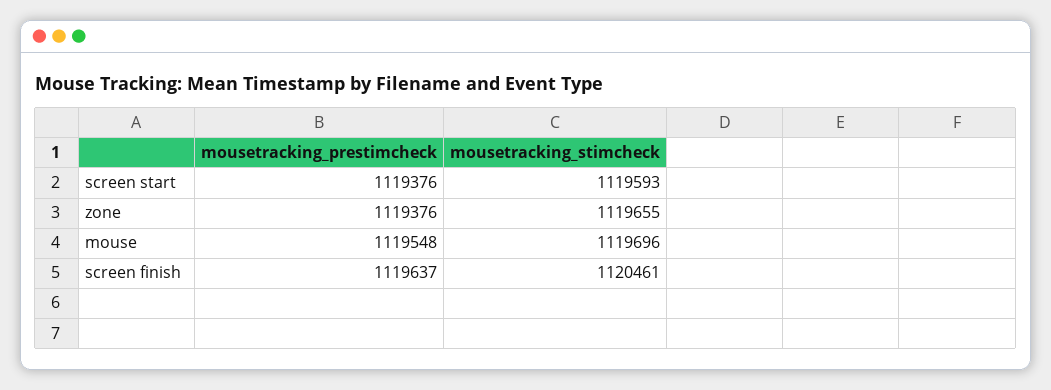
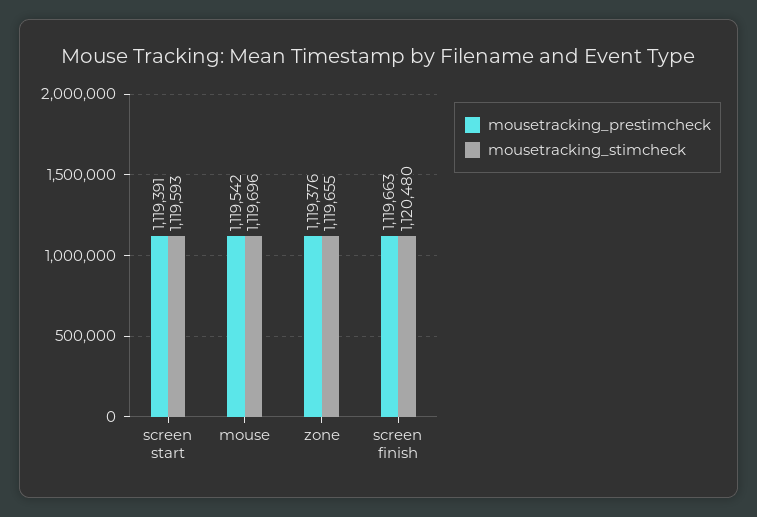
mousetracking_prestimcheck, screen start: 1119376 -> 1119391
mousetracking_prestimcheck, mouse: 1119548 -> 1119542
mousetracking_prestimcheck, screen finish: 1119637 -> 1119663
mousetracking_stimcheck, screen finish: 1120461 -> 1120480

